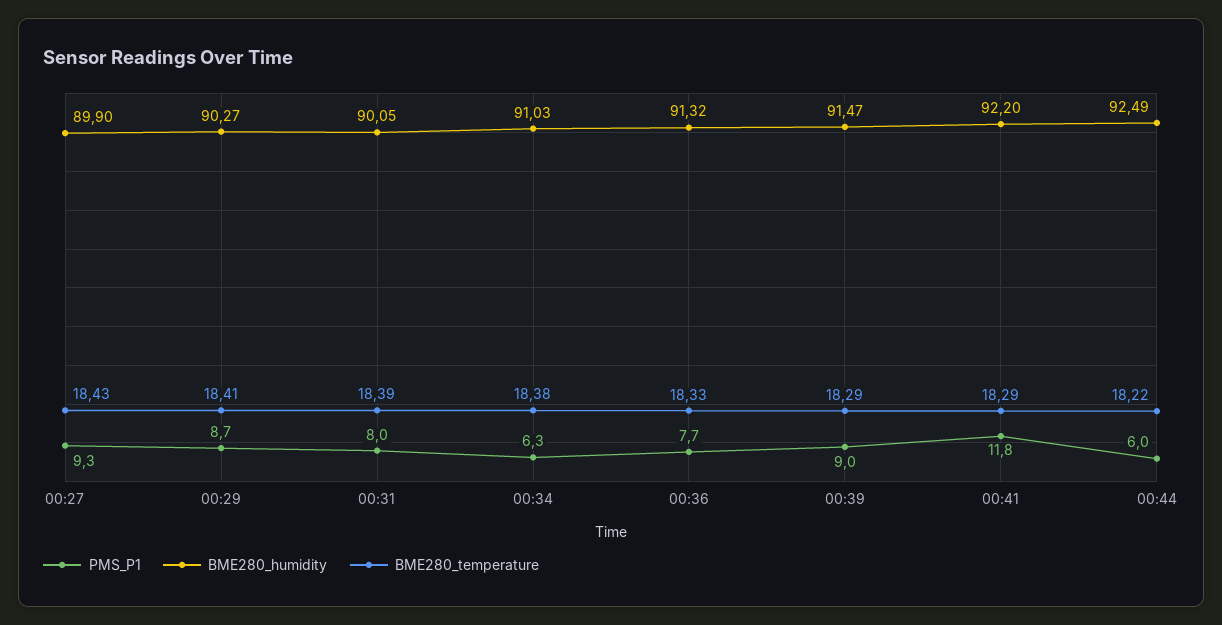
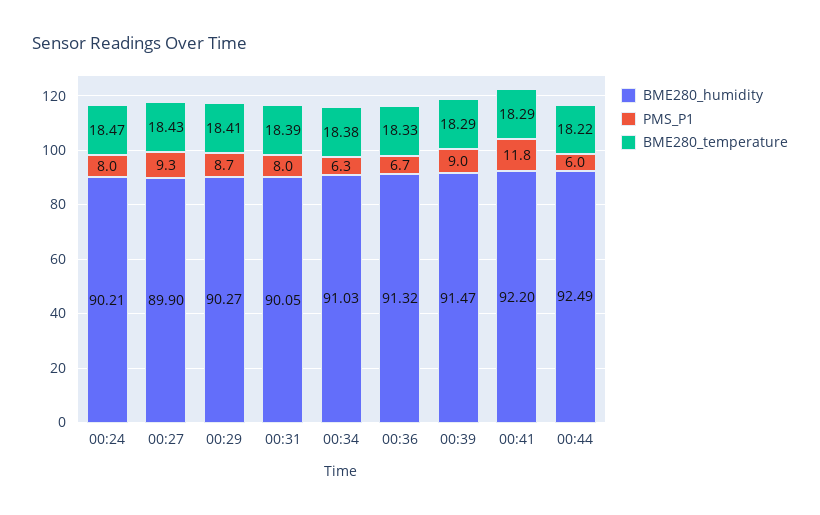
PMS_P1, 00:36: 7.7 -> 6.7
BME280_humidity, 00:24: none -> 90.21
PMS_P1, 00:24: none -> 8
BME280_temperature, 00:24: none -> 18.47

